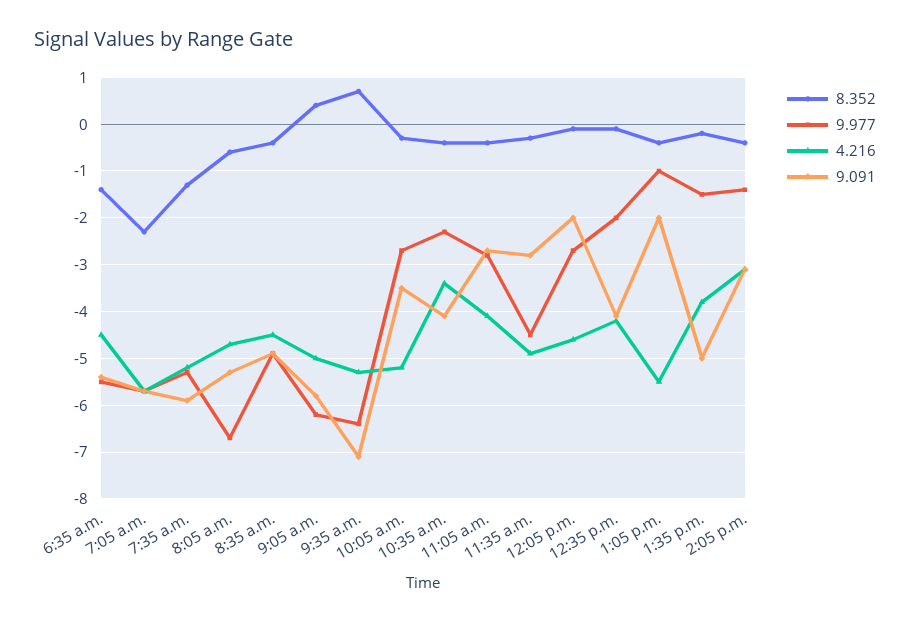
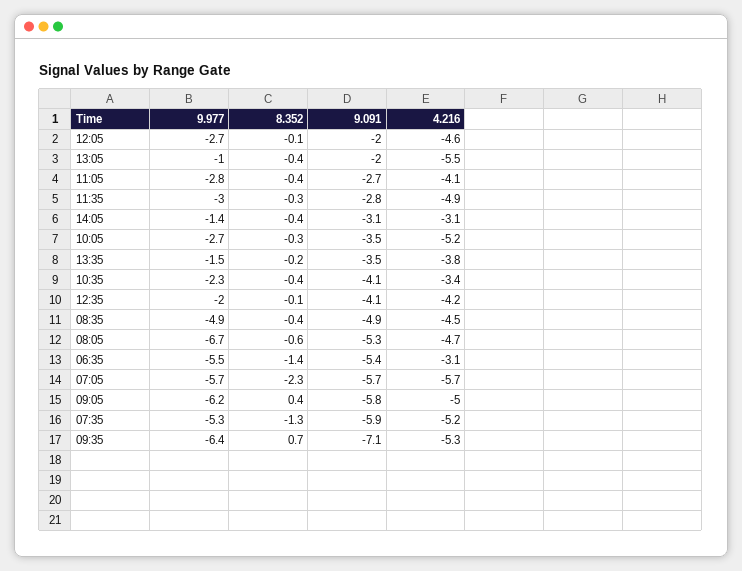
4.216, 6:35 a.m.: -4.5 -> -3.1
9.977, 11:35 a.m.: -4.5 -> -3
9.091, 1:35 p.m.: -5 -> -3.5

